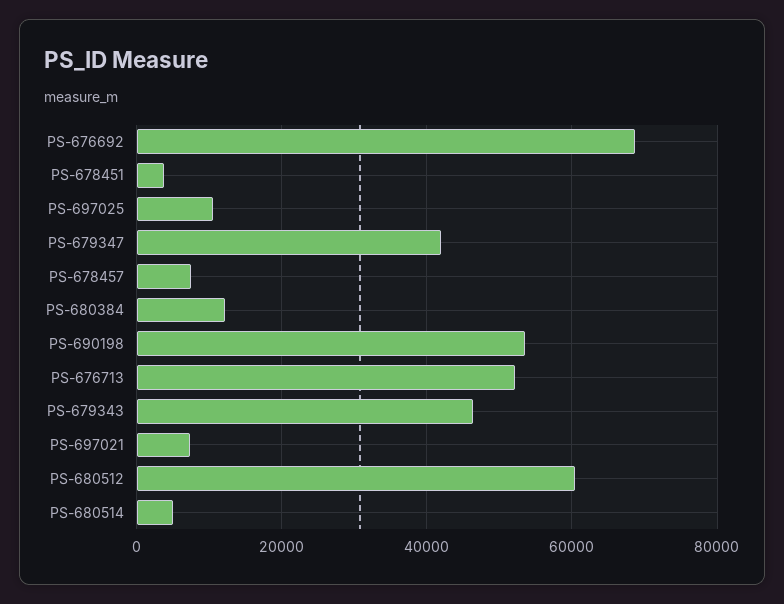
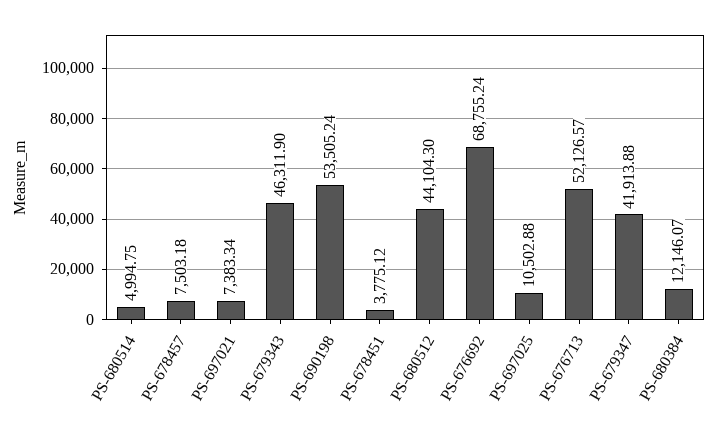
PS-680512: 60000 -> 44104.3

